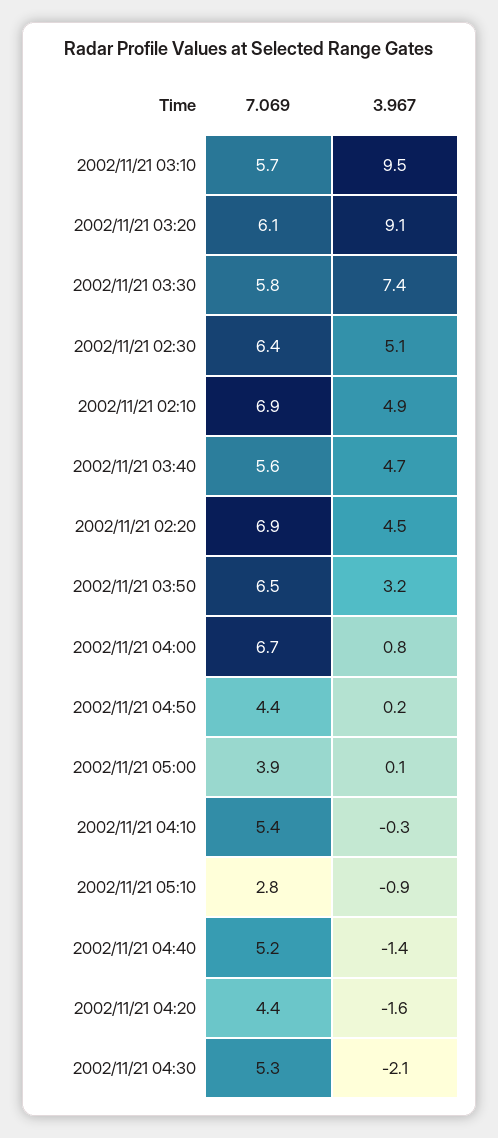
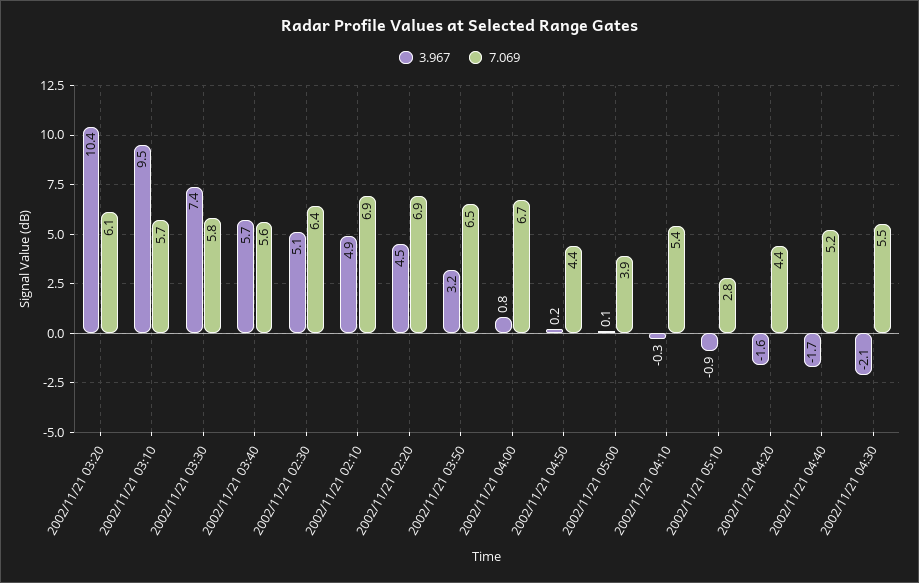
3.967, 2002/11/21 03:20: 9.1 -> 10.4
3.967, 2002/11/21 03:40: 4.7 -> 5.7
3.967, 2002/11/21 04:40: -1.4 -> -1.7
7.069, 2002/11/21 04:30: 5.3 -> 5.5

